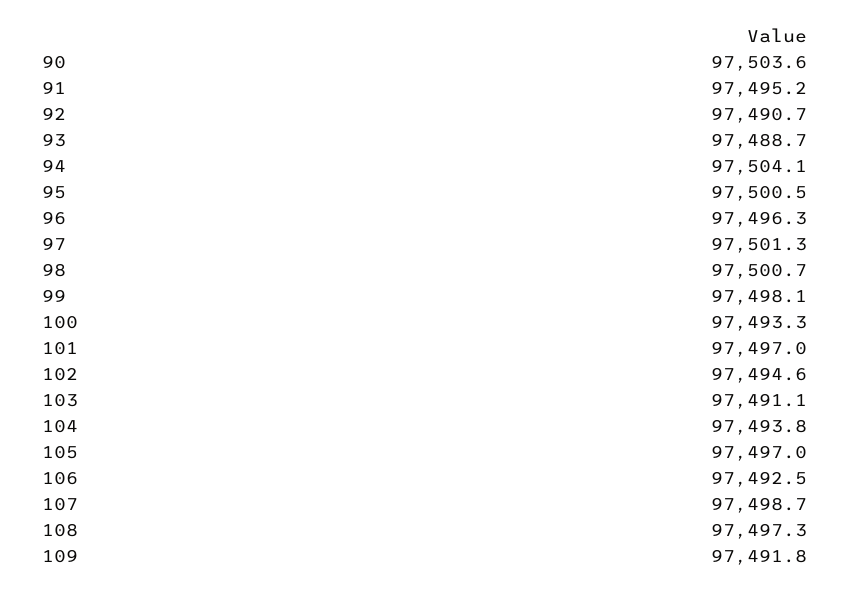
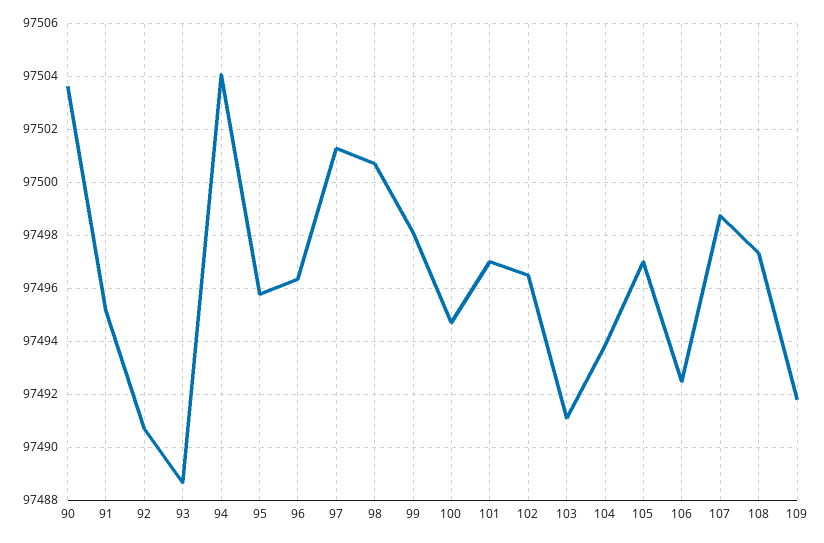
95: 97500.5 -> 97495.75
100: 97493.3 -> 97494.75
102: 97494.6 -> 97496.5

